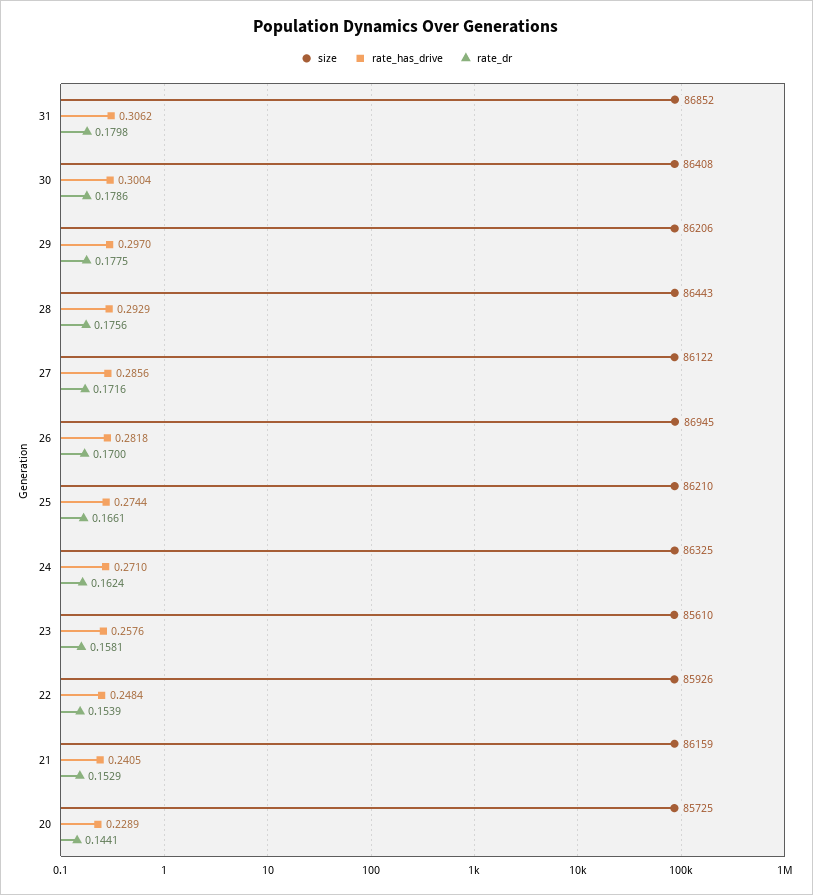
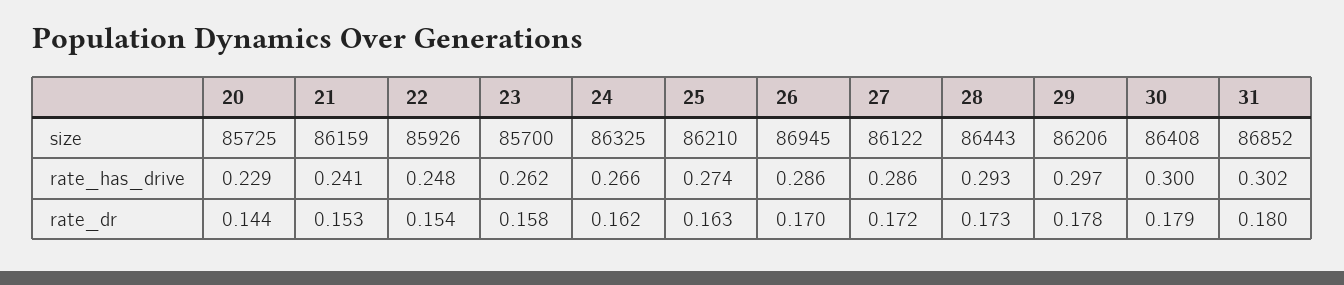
rate_has_drive, 31: 0.3062 -> 0.302
rate_dr, 28: 0.1756 -> 0.173
rate_has_drive, 26: 0.2818 -> 0.286
rate_dr, 25: 0.1661 -> 0.163
rate_has_drive, 24: 0.271 -> 0.266
size, 23: 85610 -> 85700
rate_has_drive, 23: 0.2576 -> 0.262

